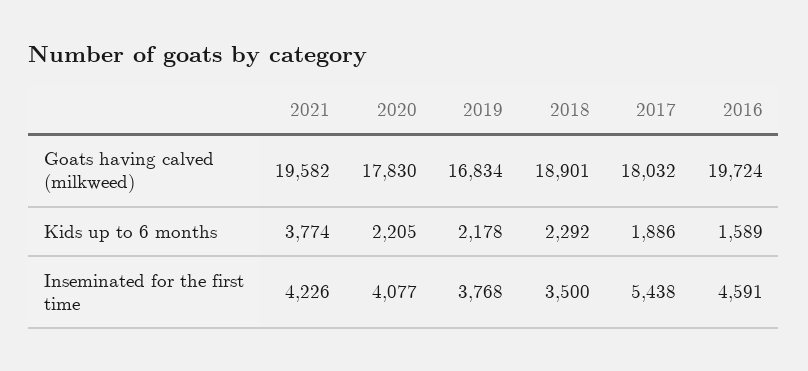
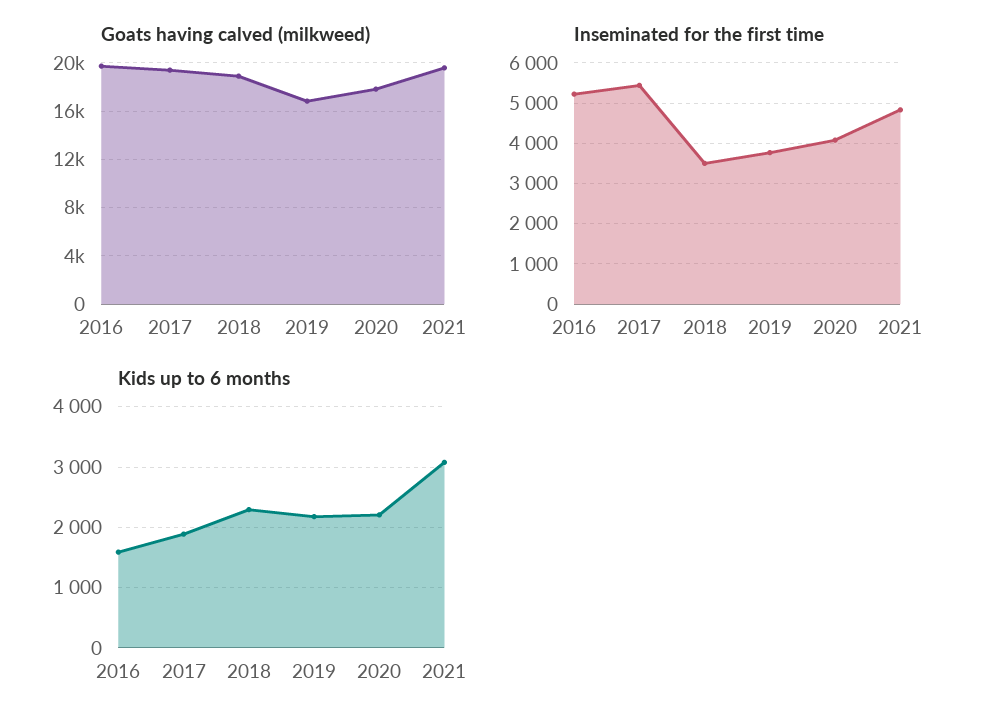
Goats having calved (milkweed), 2017: 18032 -> 19500
Kids up to 6 months, 2021: 3774 -> 3100
Inseminated for the first time, 2021: 4226 -> 4800
Inseminated for the first time, 2016: 4591 -> 5200

